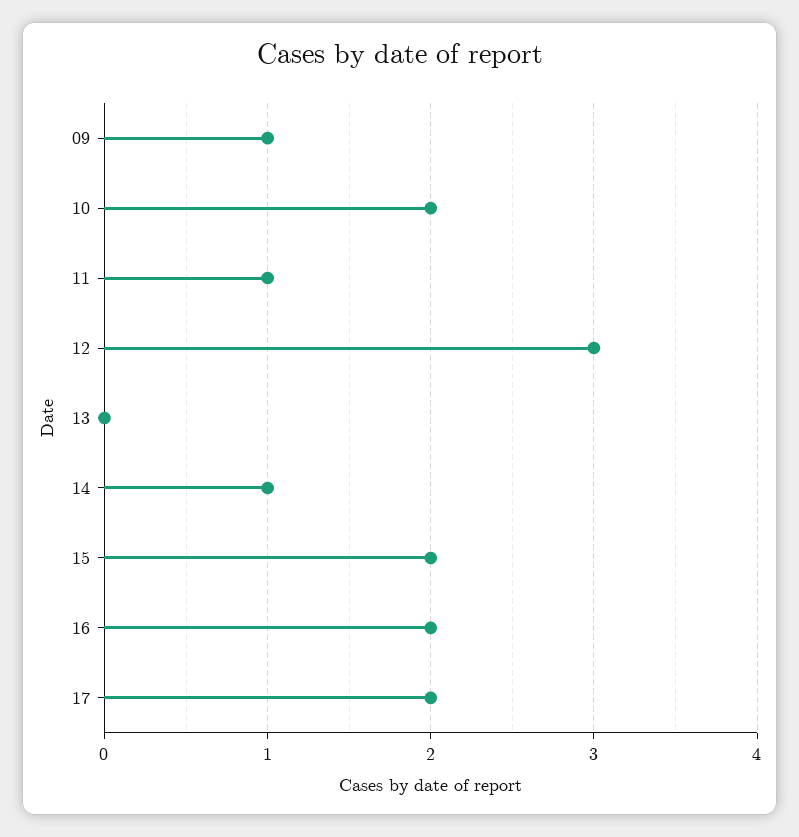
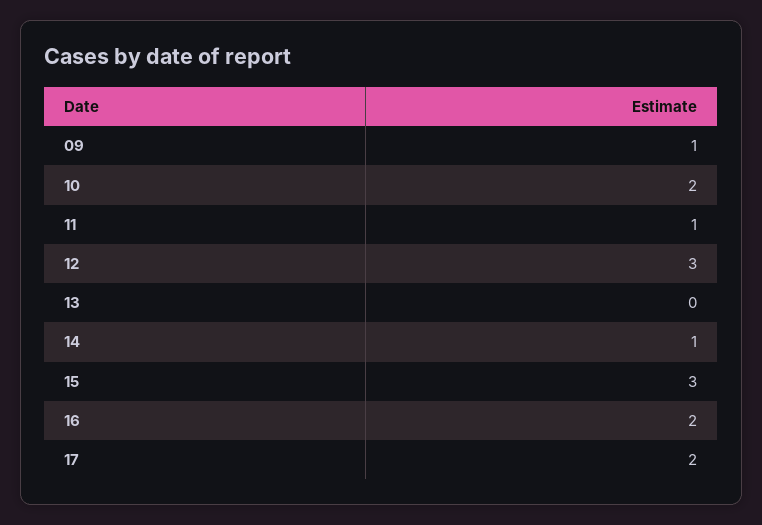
15: 2 -> 3

